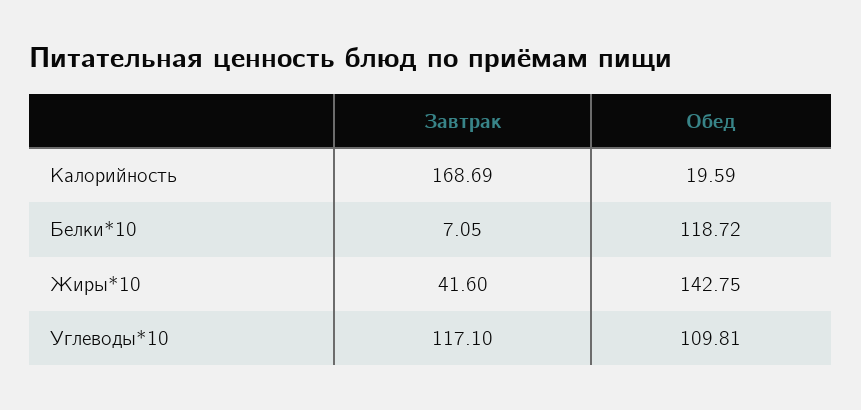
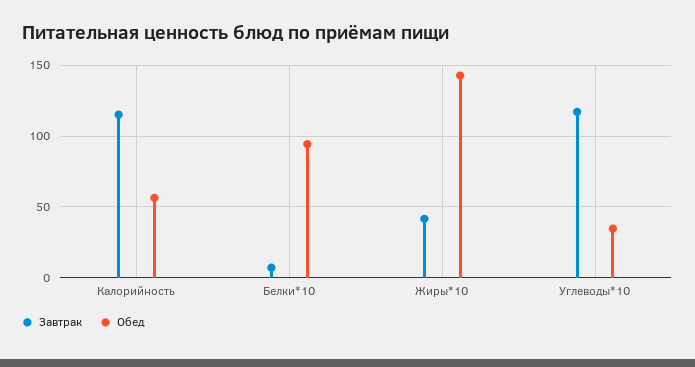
Завтрак, Калорийность: 168.69 -> 115
Обед, Калорийность: 19.59 -> 55
Обед, Белки*10: 118.72 -> 95
Обед, Углеводы*10: 109.81 -> 35

